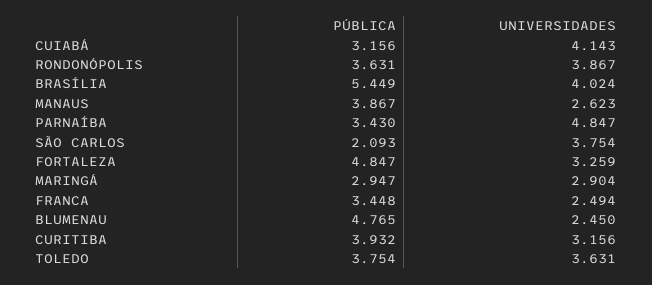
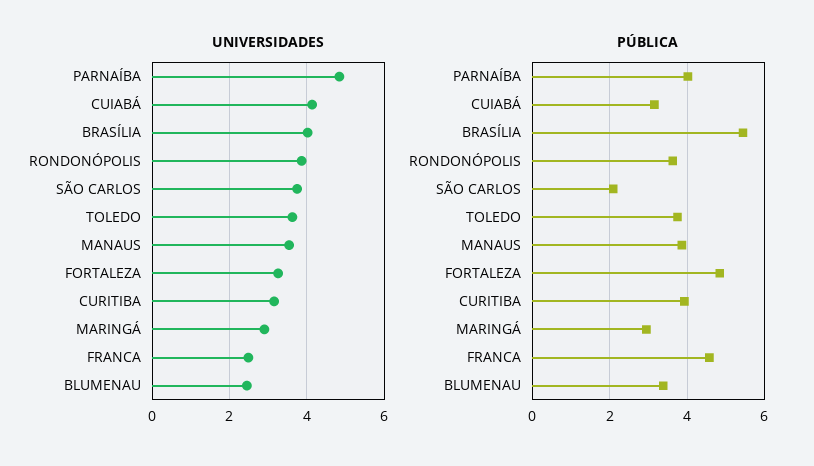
UNIVERSIDADES, MANAUS: 2.623 -> 3.6
PÚBLICA, PARNAÍBA: 3.43 -> 4
PÚBLICA, FRANCA: 3.448 -> 4.6
PÚBLICA, BLUMENAU: 4.765 -> 3.4

